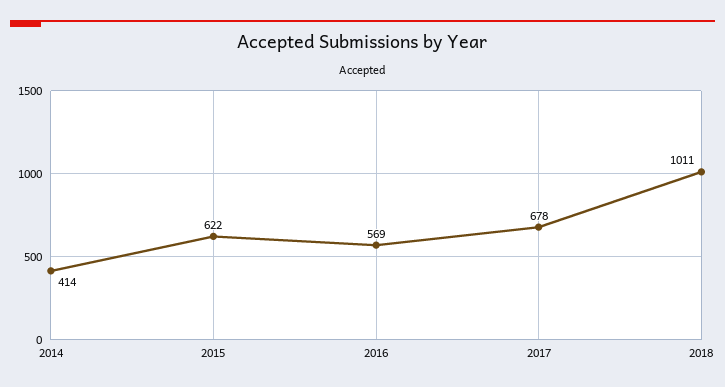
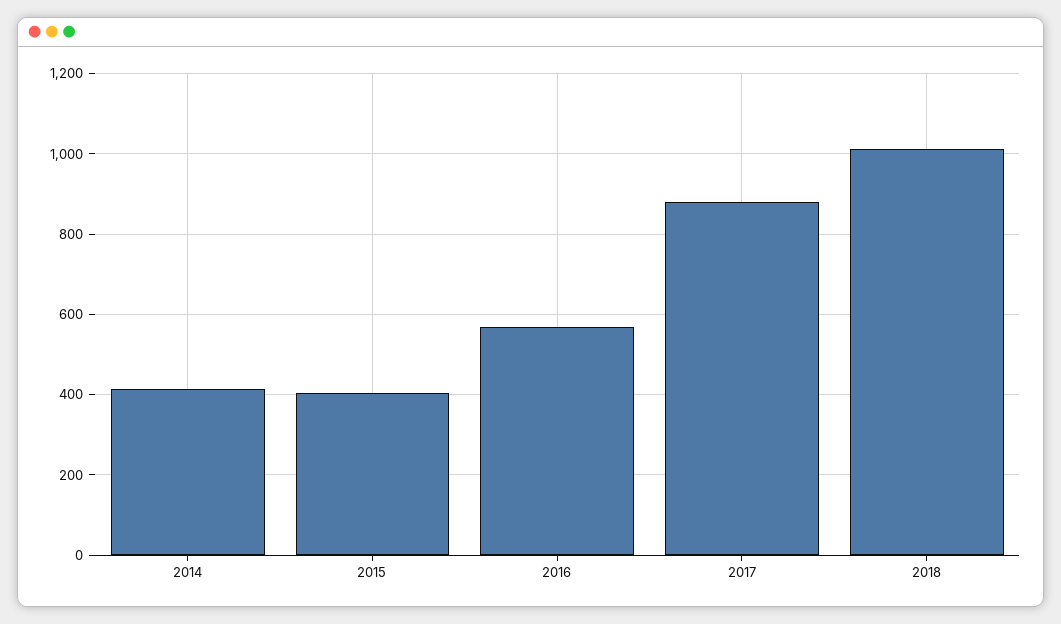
2015: 622 -> 400
2017: 678 -> 880

